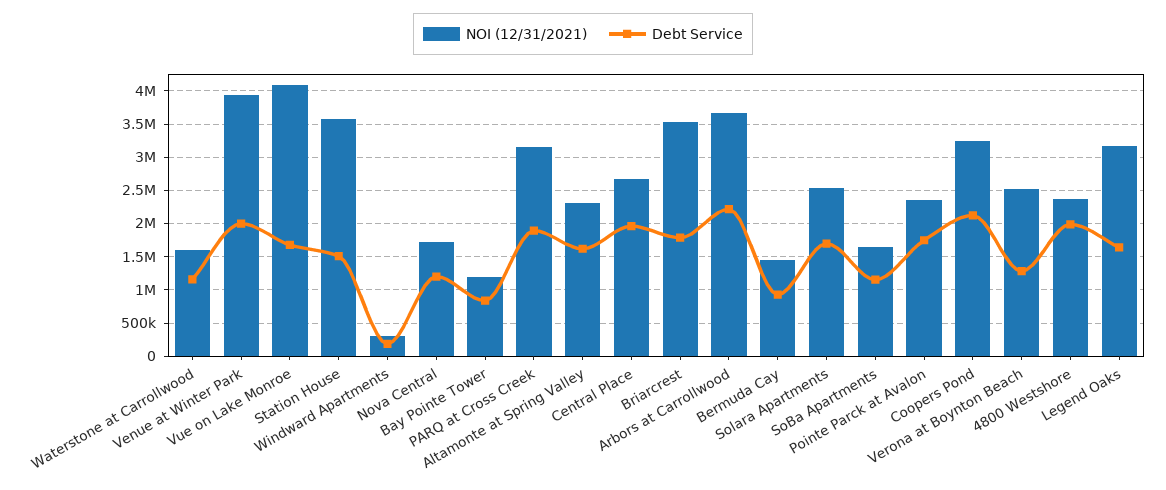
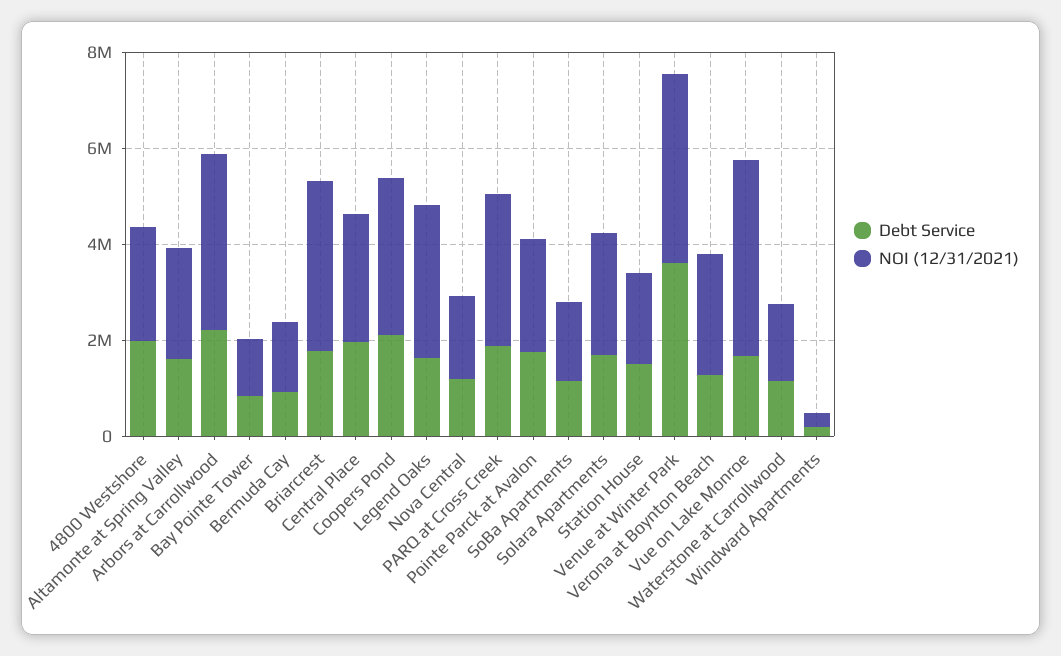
Debt Service, Venue at Winter Park: 2000000 -> 3500000
NOI (12/31/2021), Station House: 3600000 -> 2000000

